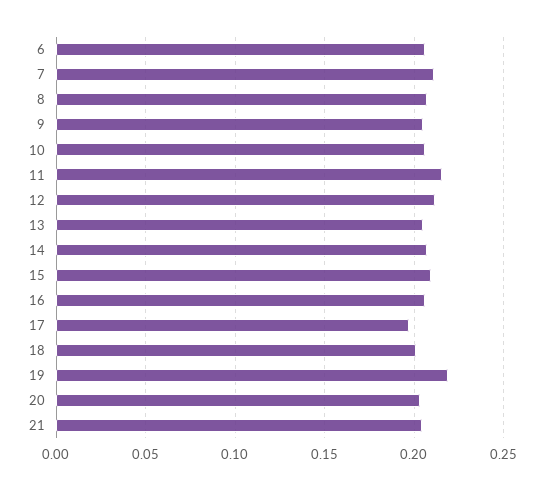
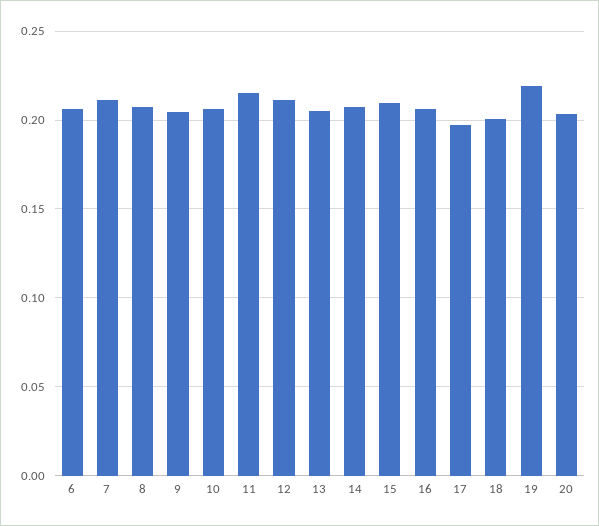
21: 0.205 -> none

